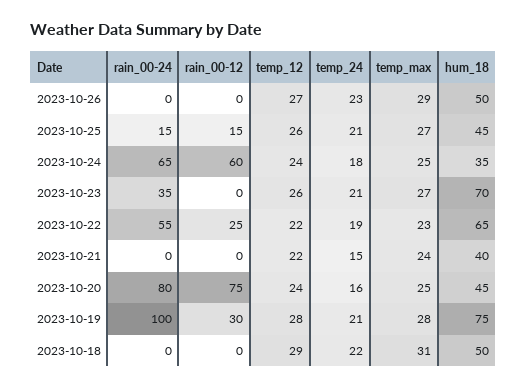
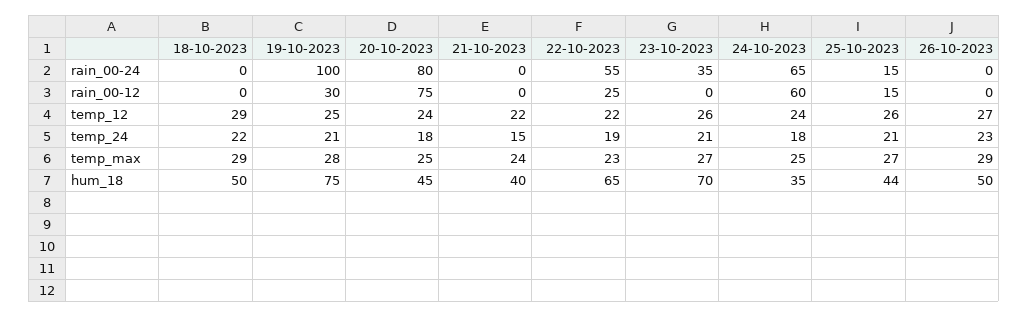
hum_18, 2023-10-25: 45 -> 44
temp_24, 2023-10-20: 16 -> 18
temp_12, 2023-10-19: 28 -> 25
temp_max, 2023-10-18: 31 -> 29

